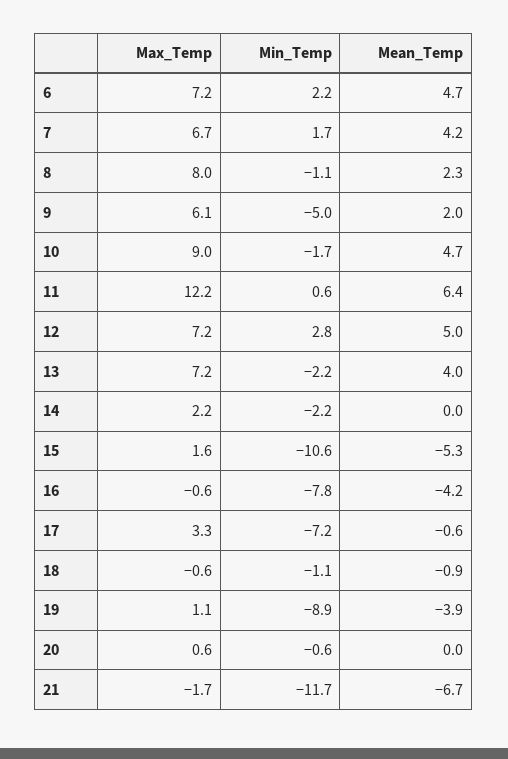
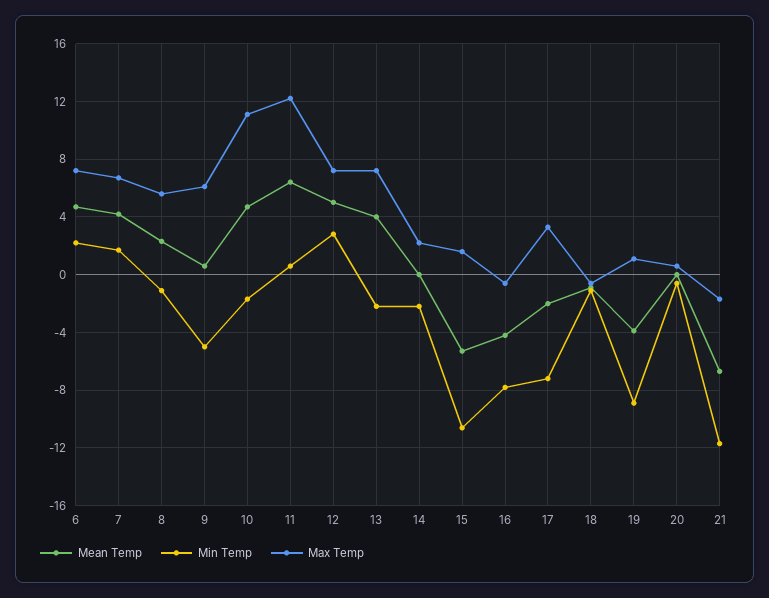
Max_Temp, 8: 8 -> 5.5
Mean_Temp, 9: 2 -> 0.5
Max_Temp, 10: 9 -> 11
Mean_Temp, 17: -0.6 -> -2

